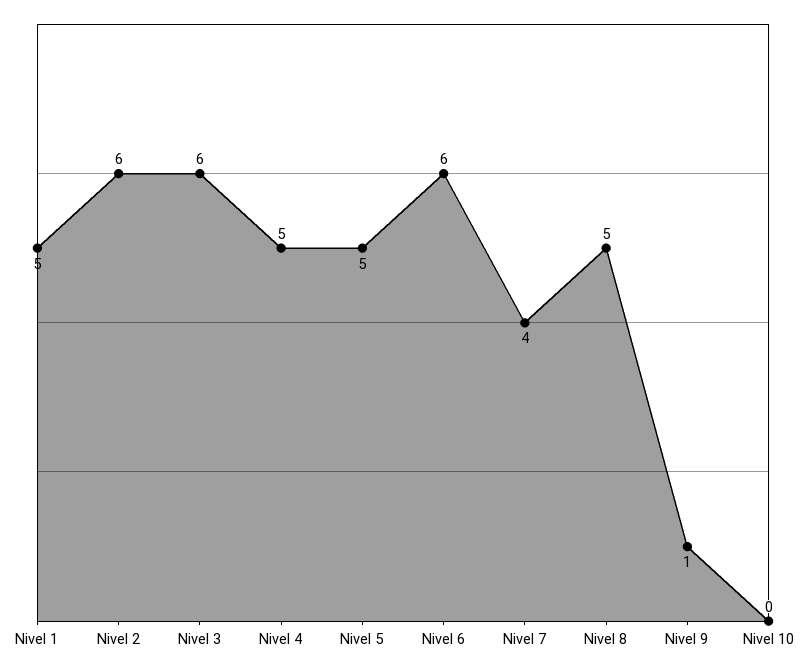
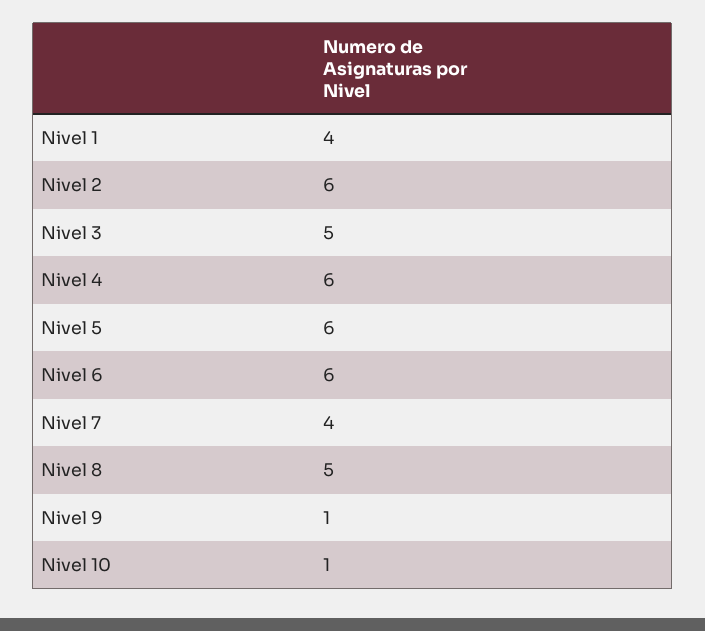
Nivel 1: 5 -> 4
Nivel 3: 6 -> 5
Nivel 4: 5 -> 6
Nivel 5: 5 -> 6
Nivel 10: 0 -> 1

